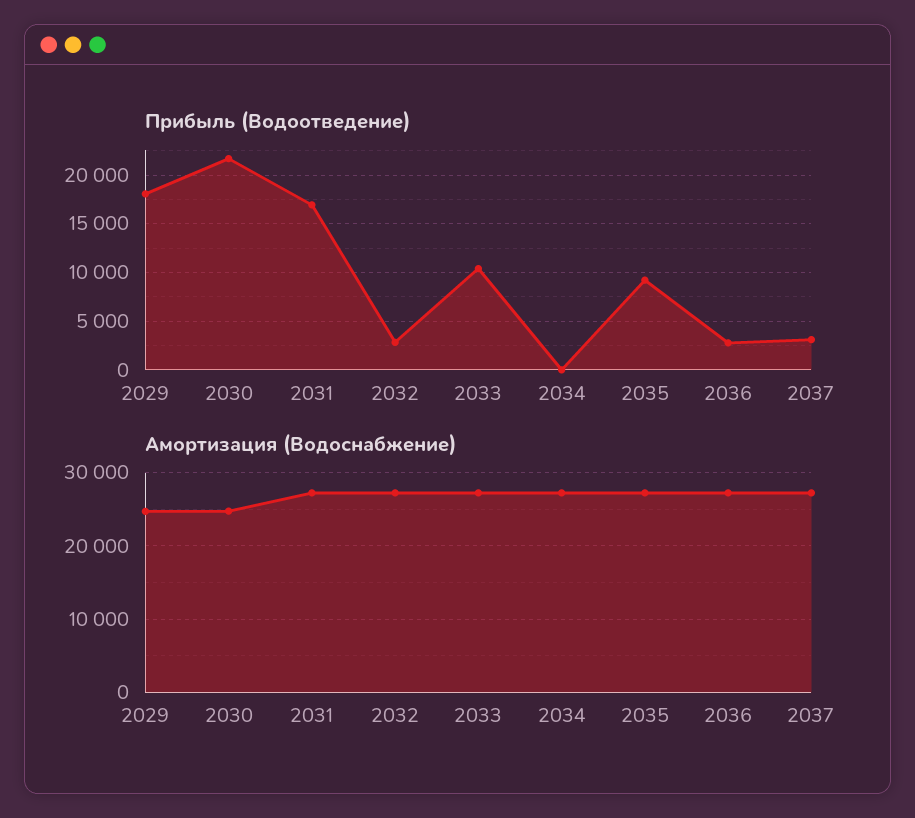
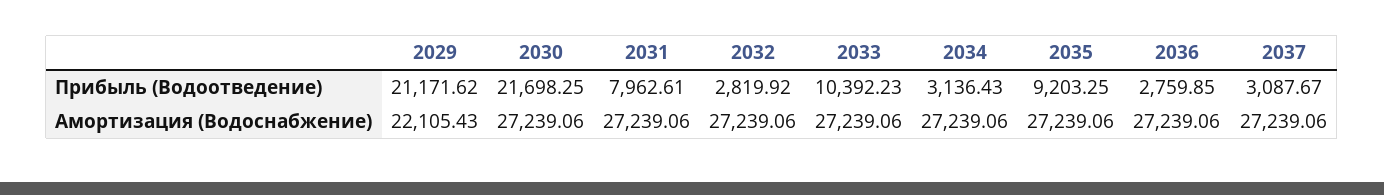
Прибыль (Водоотведение), 2029: 18000 -> 21171.62
Прибыль (Водоотведение), 2031: 17000 -> 7962.61
Прибыль (Водоотведение), 2034: 0 -> 3136.43
Амортизация (Водоснабжение), 2029: 25000 -> 22105.43
Амортизация (Водоснабжение), 2030: 25000 -> 27239.06

